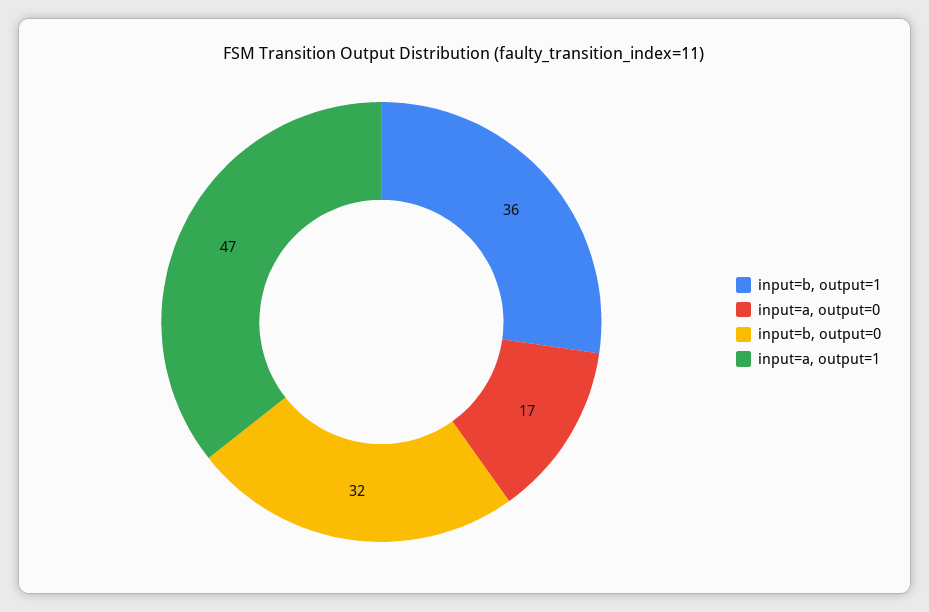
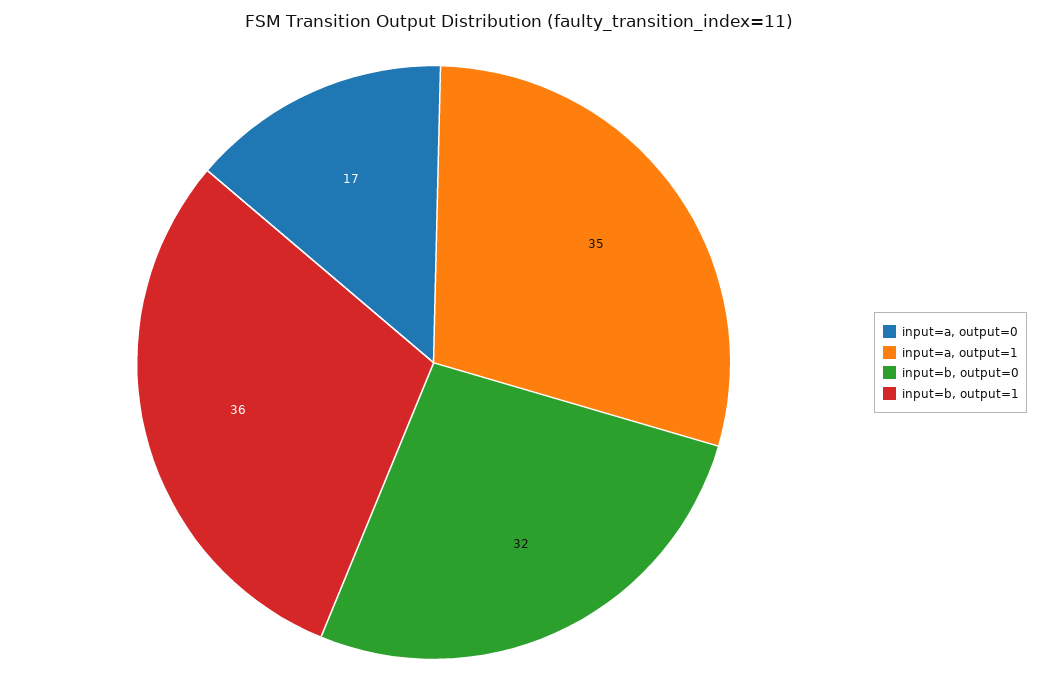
input=a, output=1: 47 -> 35

